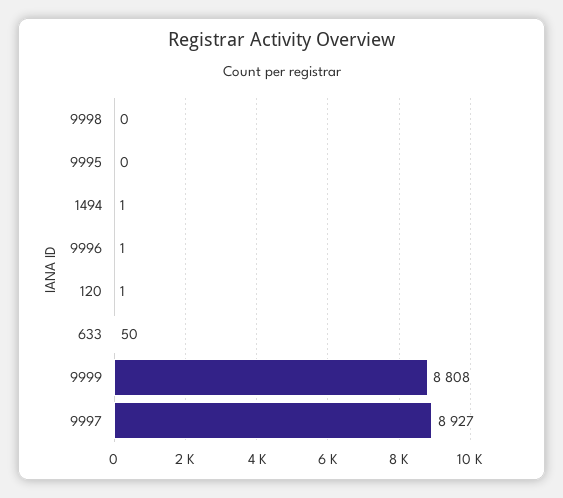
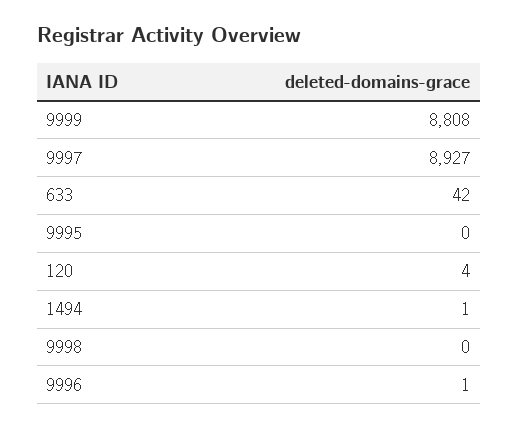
120: 1 -> 4
633: 50 -> 42

